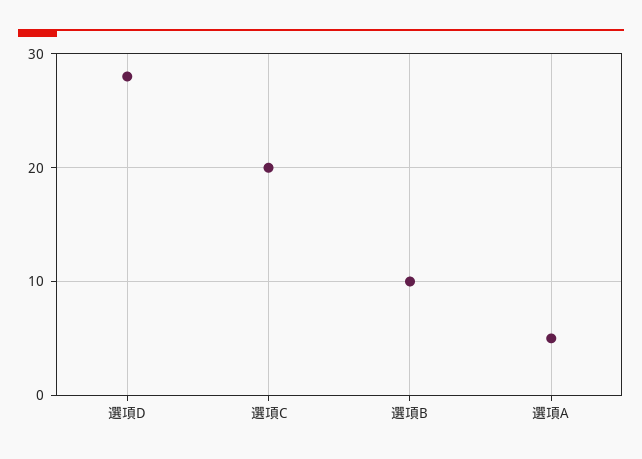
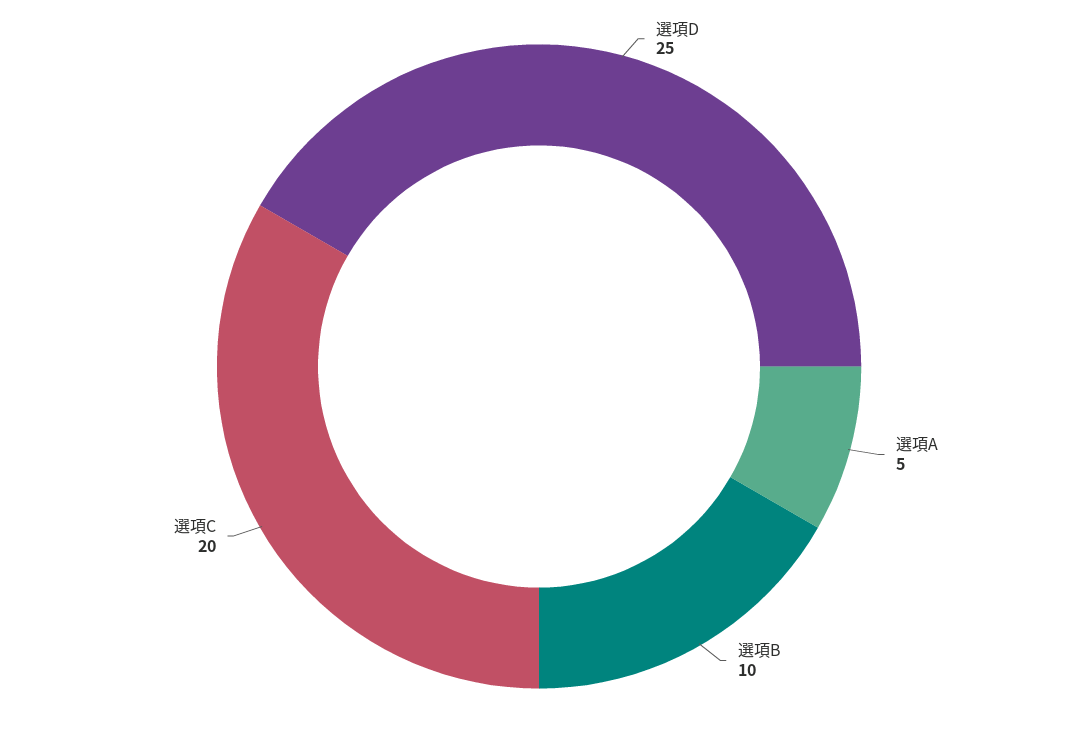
選項D: 28 -> 25

